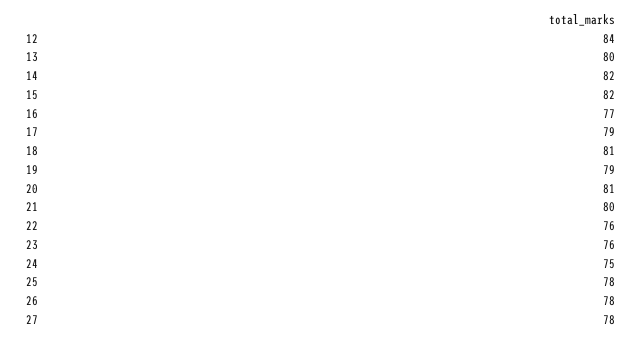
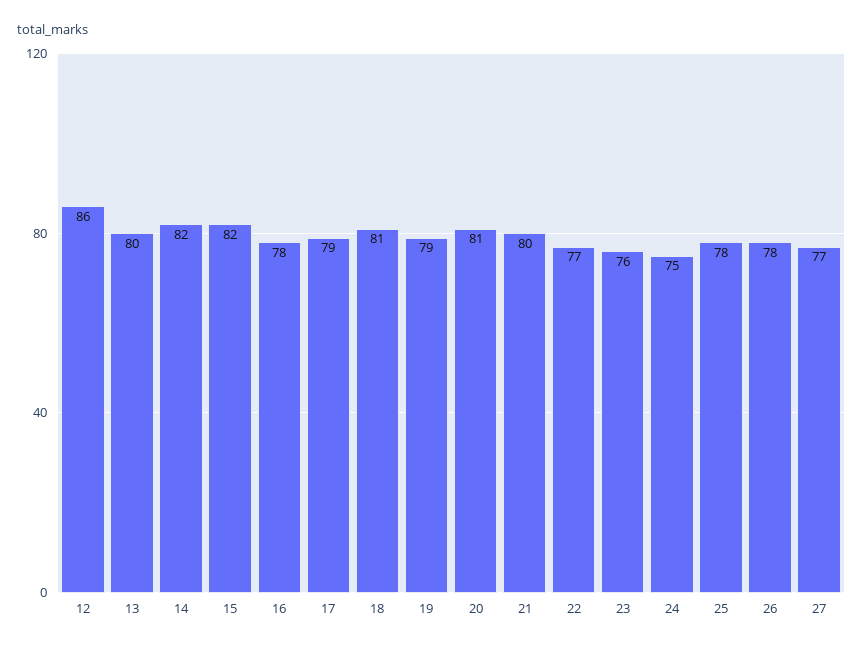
12: 84 -> 86
16: 77 -> 78
22: 76 -> 77
27: 78 -> 77

